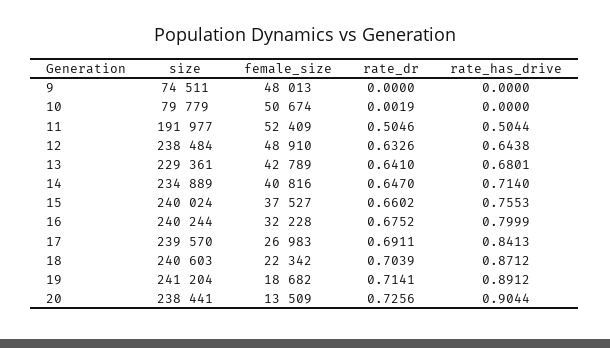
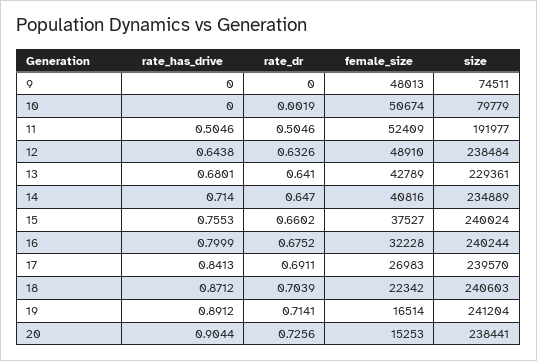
rate_has_drive, 11: 0.5044 -> 0.5046
female_size, 19: 18682 -> 16514
female_size, 20: 13509 -> 15253

